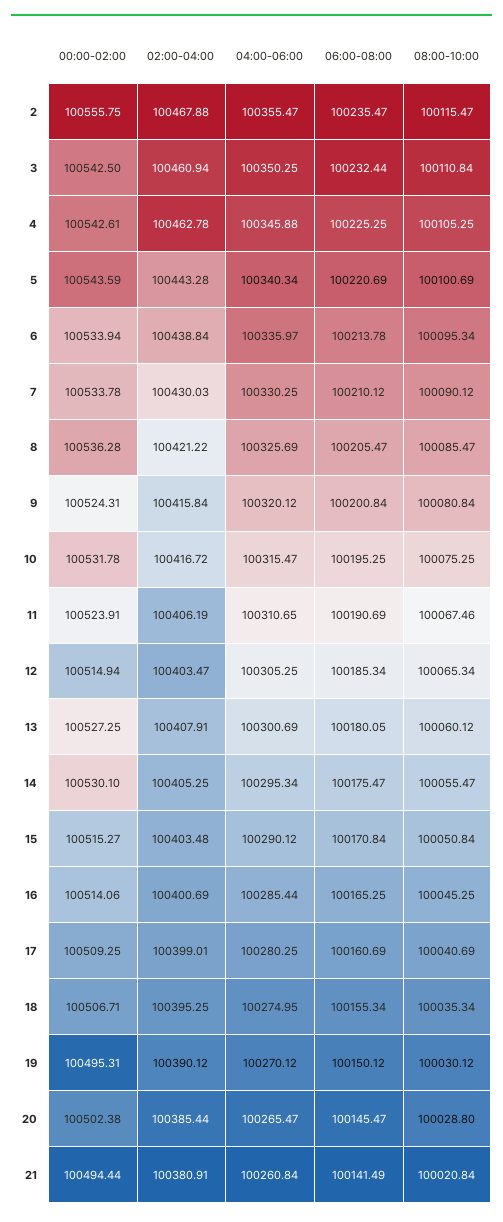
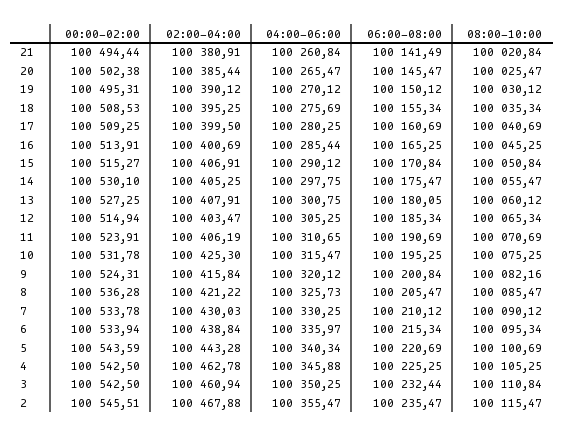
00:00-02:00, 2: 100555.75 -> 100545.51
00:00-02:00, 4: 100542.61 -> 100542.5
06:00-08:00, 6: 100213.78 -> 100215.34
04:00-06:00, 8: 100325.69 -> 100325.73
08:00-10:00, 9: 100080.84 -> 100082.16
02:00-04:00, 10: 100416.72 -> 100425.3
08:00-10:00, 11: 100067.46 -> 100070.69
04:00-06:00, 13: 100300.69 -> 100300.75
04:00-06:00, 14: 100295.34 -> 100297.75
02:00-04:00, 15: 100403.48 -> 100406.91
00:00-02:00, 16: 100514.06 -> 100513.91
02:00-04:00, 17: 100399.01 -> 100399.5
00:00-02:00, 18: 100506.71 -> 100508.53
04:00-06:00, 18: 100274.95 -> 100275.69
08:00-10:00, 20: 100028.8 -> 100025.47

